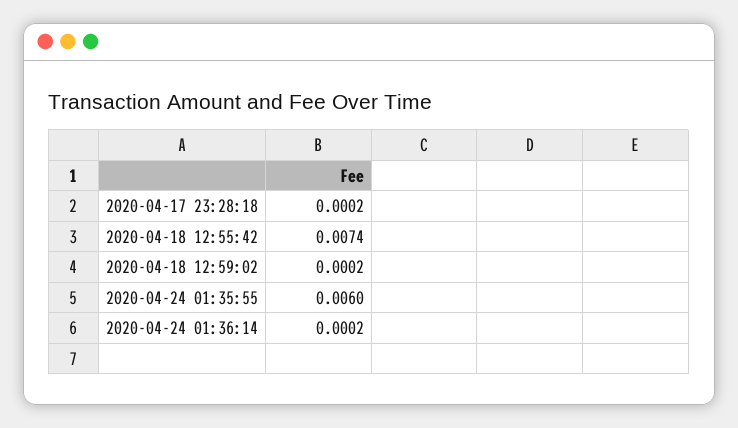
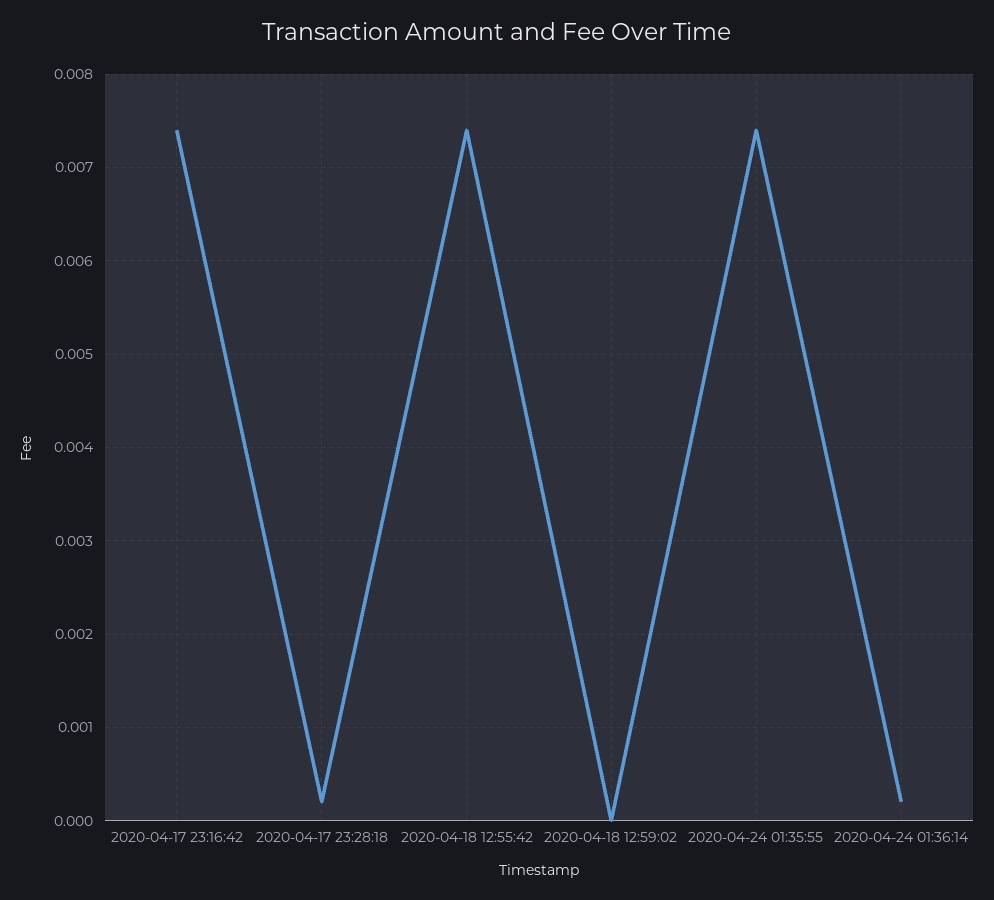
2020-04-18 12:59:02: 0.0002 -> 0
2020-04-24 01:35:55: 0.006 -> 0.0074
2020-04-17 23:16:42: none -> 0.0074

